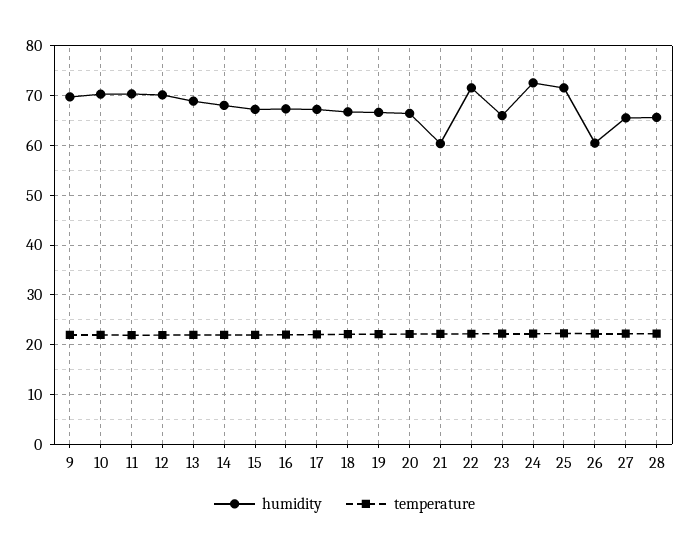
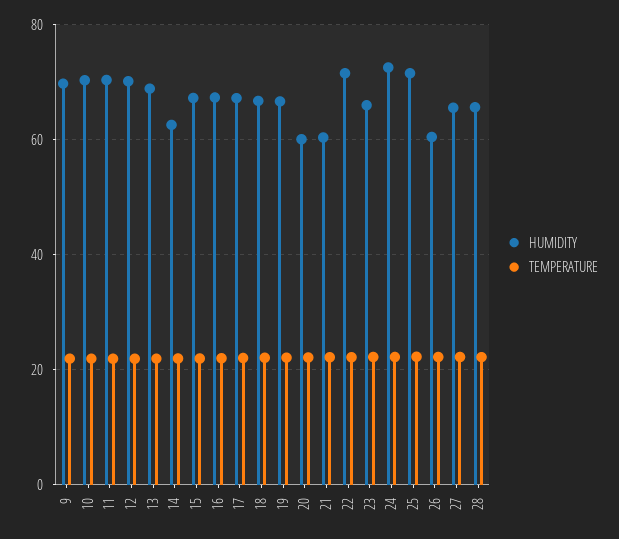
humidity, 14: 68 -> 62
humidity, 20: 66 -> 60

